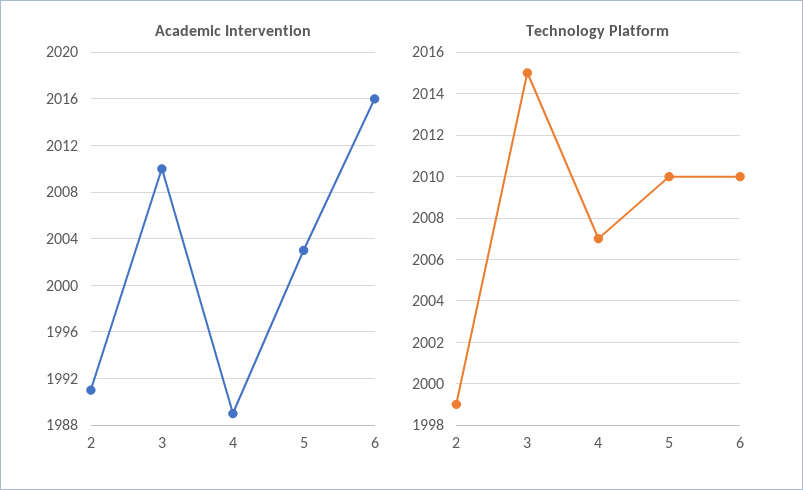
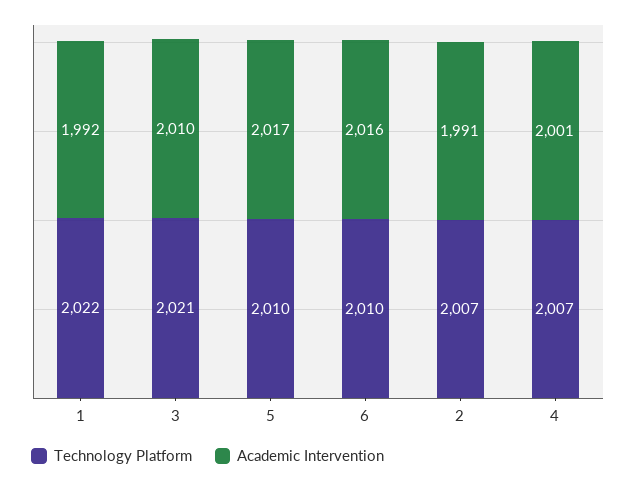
Academic Intervention, 4: 1989 -> 2001
Academic Intervention, 5: 2003 -> 2017
Technology Platform, 2: 1999 -> 2007
Technology Platform, 3: 2015 -> 2021
Technology Platform, 1: none -> 2022
Academic Intervention, 1: none -> 1992

